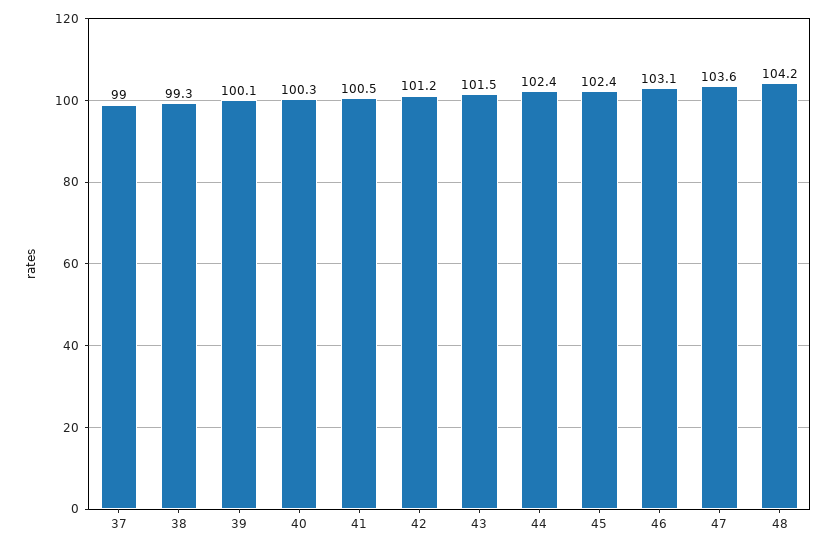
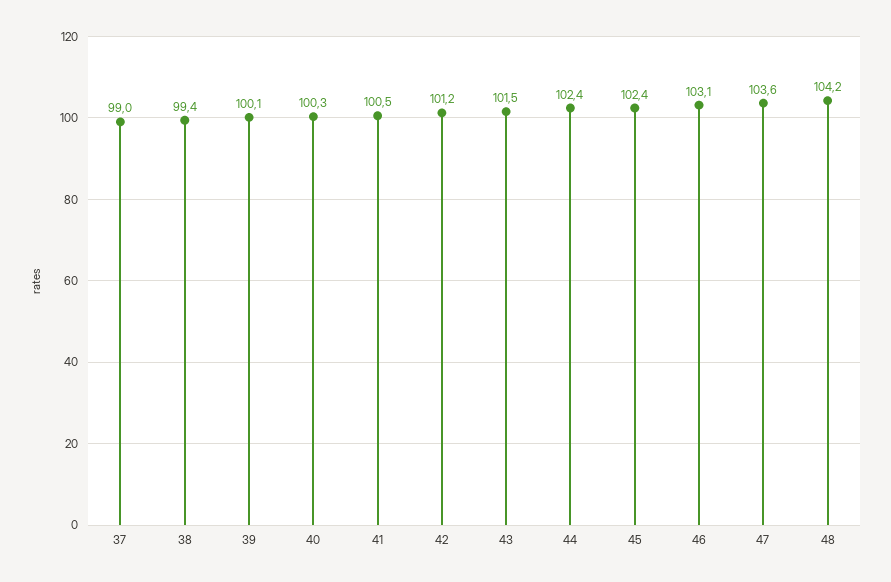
38: 99.3 -> 99.4

